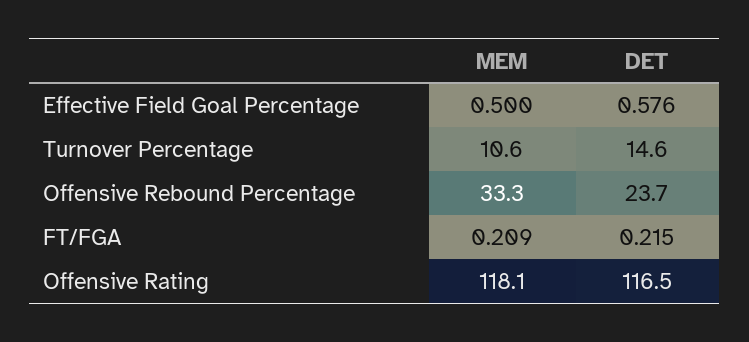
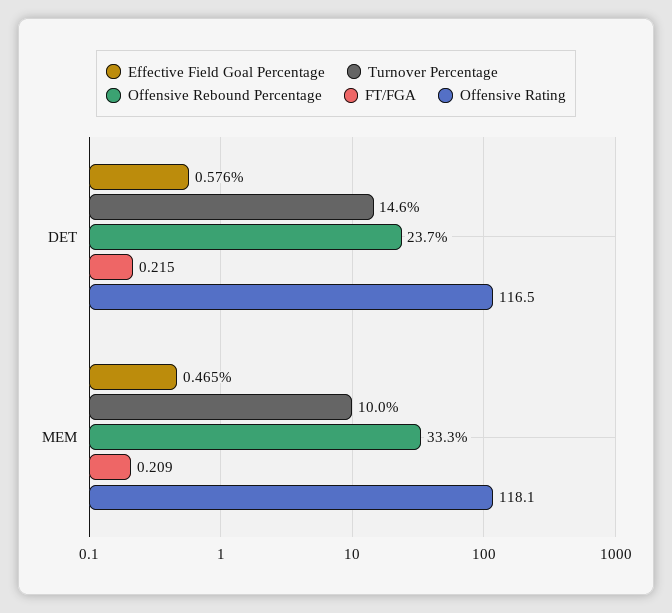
Effective Field Goal Percentage, MEM: 0.5 -> 0.465
Turnover Percentage, MEM: 10.6 -> 10

